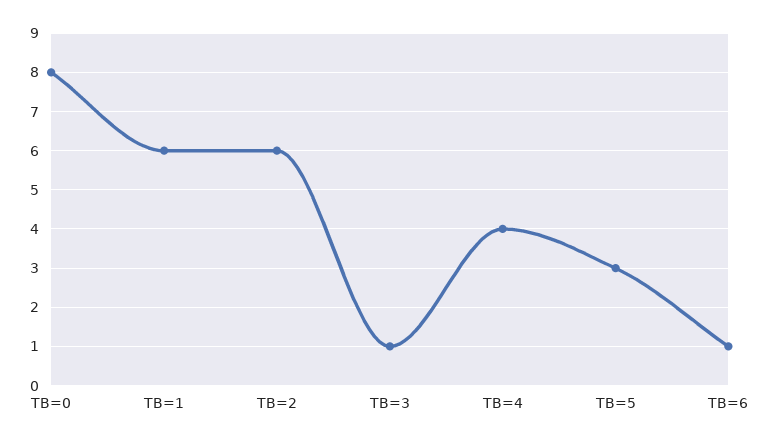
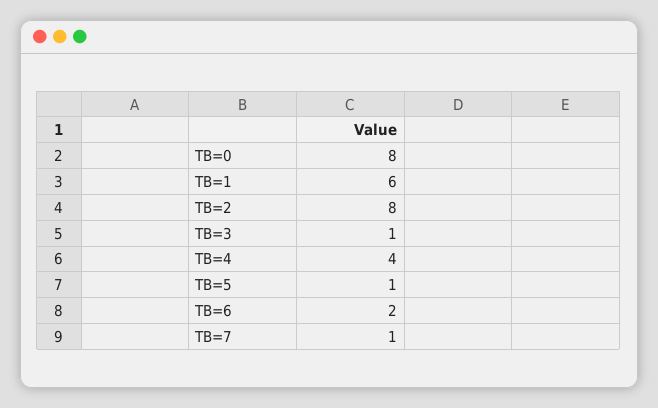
TB=2: 6 -> 8
TB=5: 3 -> 1
TB=6: 1 -> 2
TB=7: none -> 1

